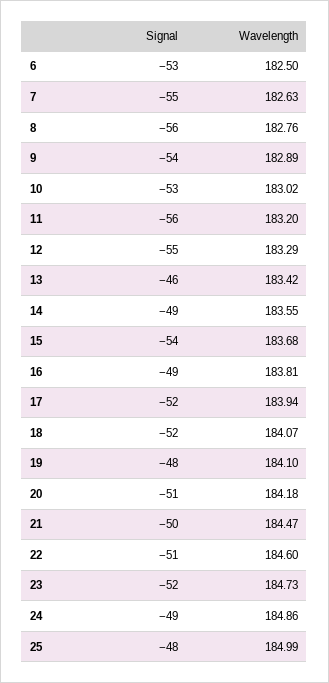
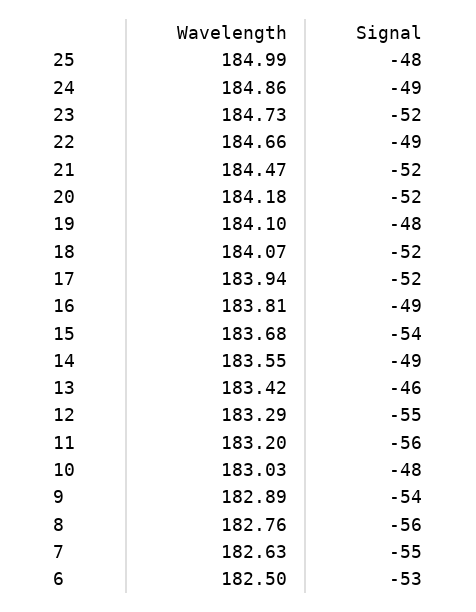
Signal, 10: -53 -> -48
Wavelength, 10: 183.02 -> 183.03
Signal, 20: -51 -> -52
Signal, 21: -50 -> -52
Signal, 22: -51 -> -49
Wavelength, 22: 184.6 -> 184.66

